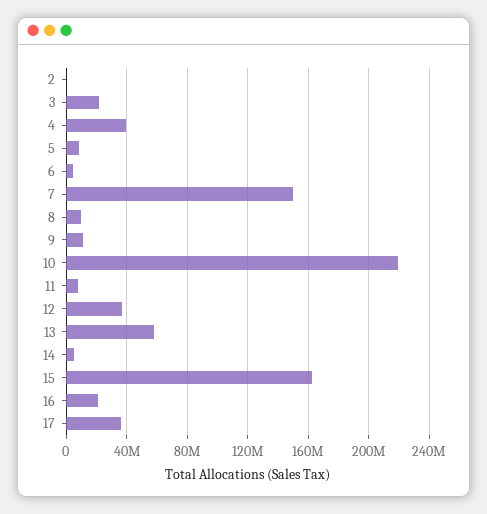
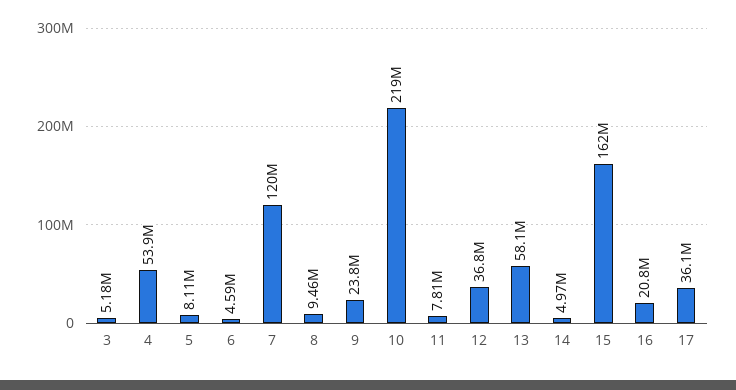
2: 0 -> none
3: 20000000 -> 5180000
4: 40000000 -> 53900000
7: 150000000 -> 120000000
9: 10000000 -> 23800000

